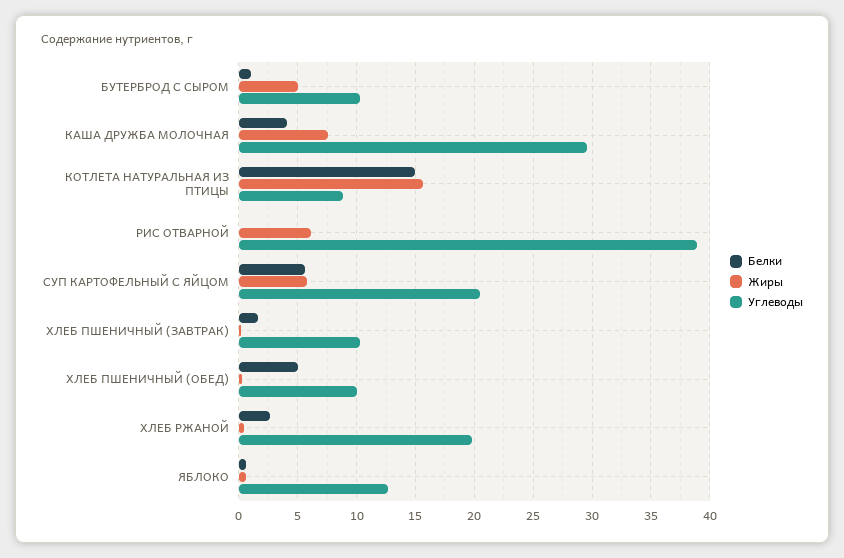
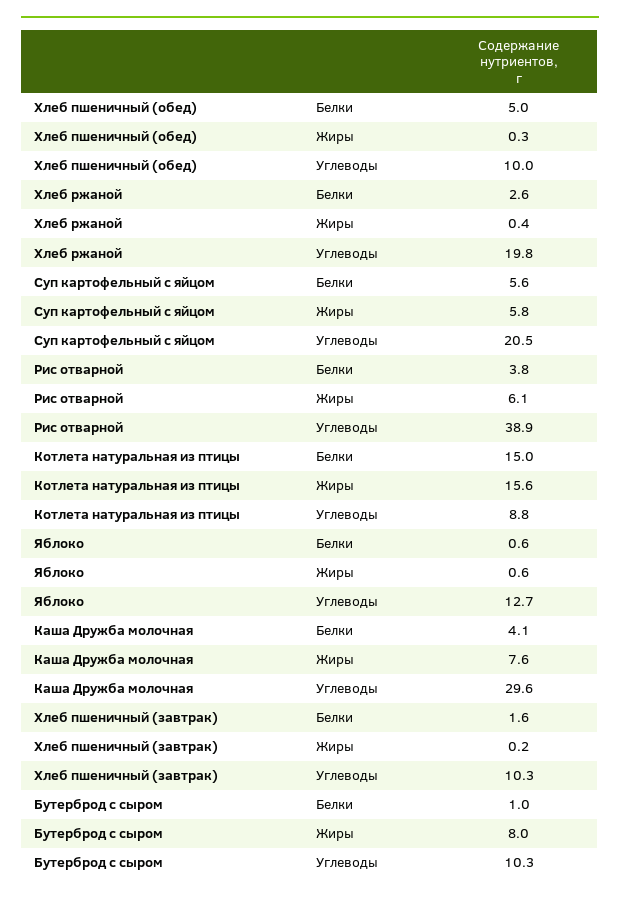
Жиры, БУТЕРБРОД С СЫРОМ: 5 -> 8
Белки, РИС ОТВАРНОЙ: 0 -> 3.8

